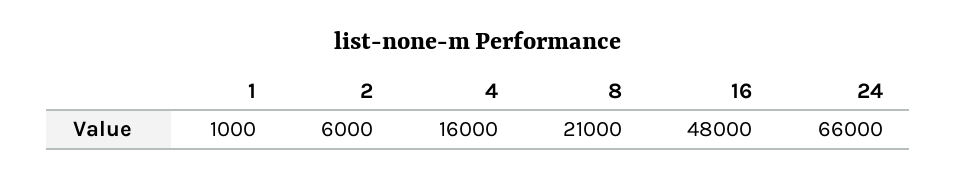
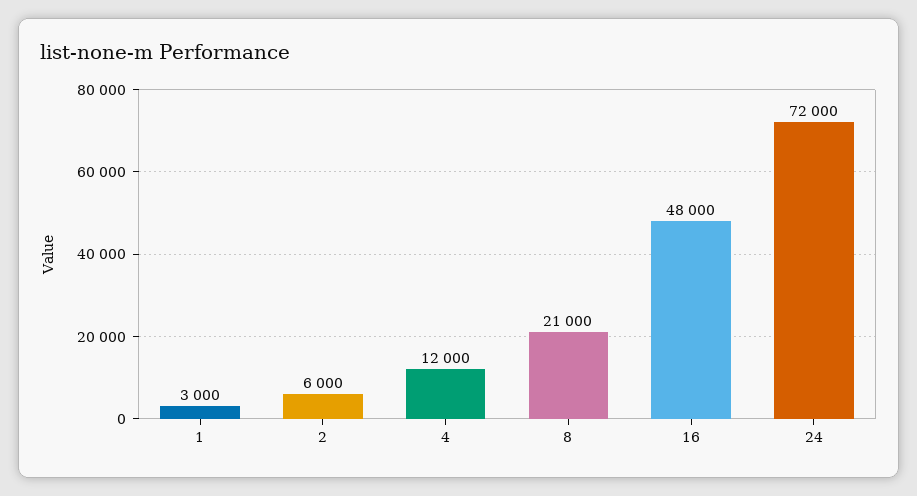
1: 1000 -> 3000
4: 16000 -> 12000
24: 66000 -> 72000

